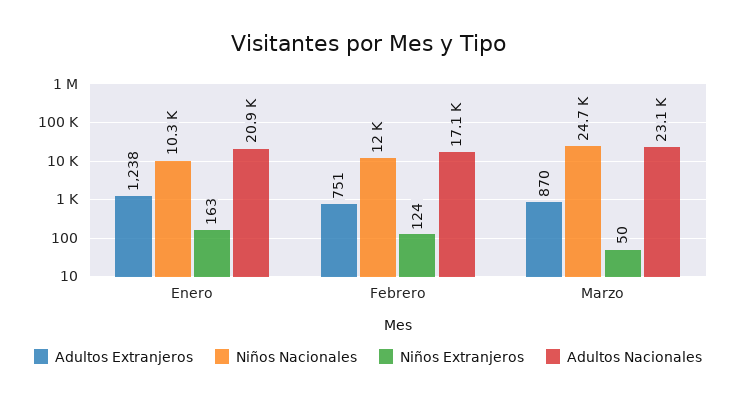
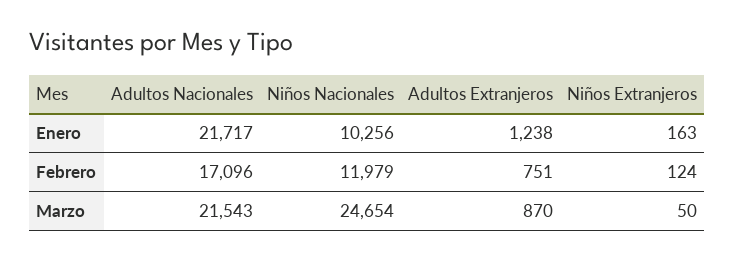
Adultos Nacionales, Enero: 20900 -> 21717
Adultos Nacionales, Marzo: 23100 -> 21543

